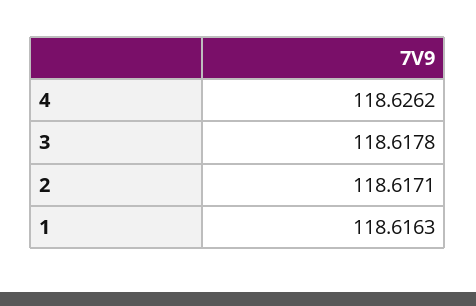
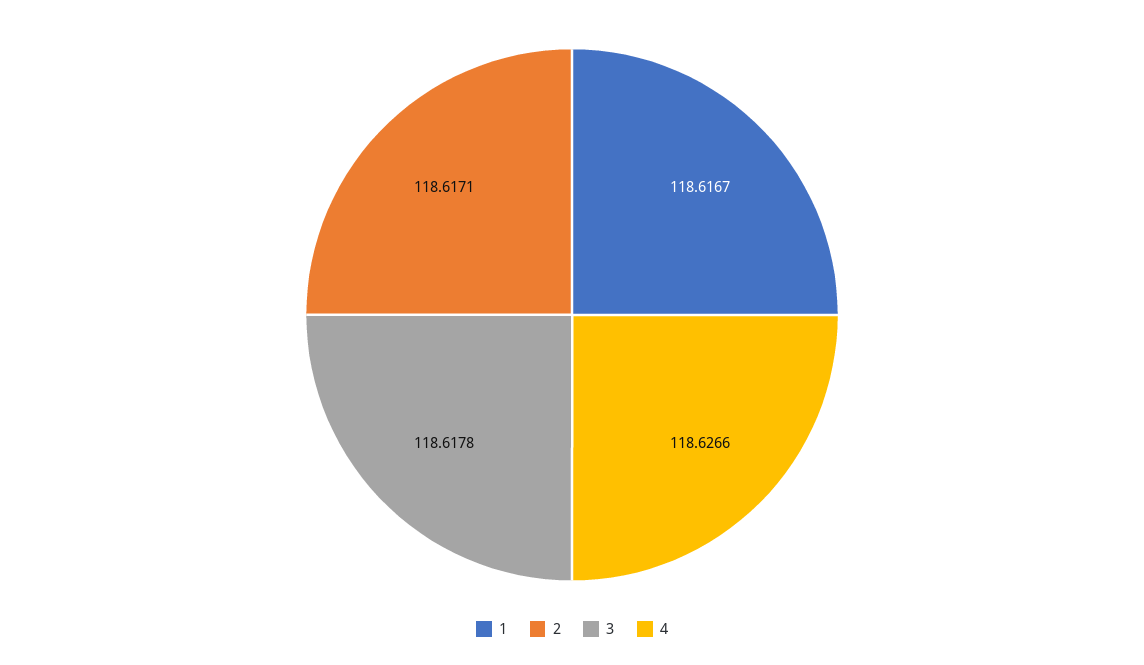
4: 118.6262 -> 118.6266
1: 118.6163 -> 118.6167

